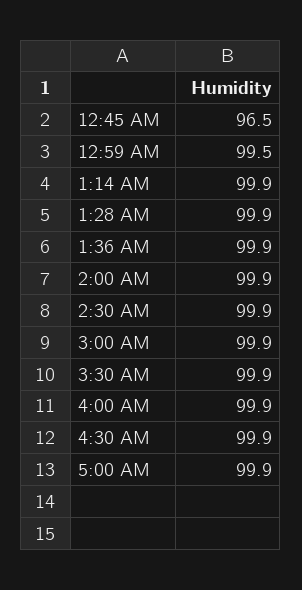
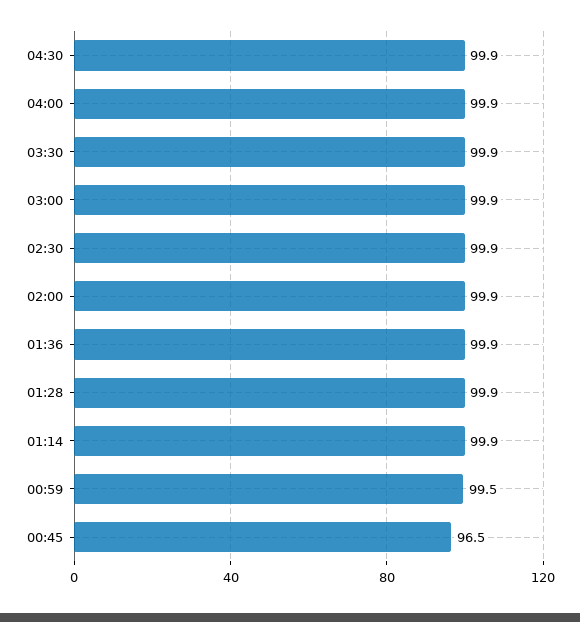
5:00 AM: 99.9 -> none

